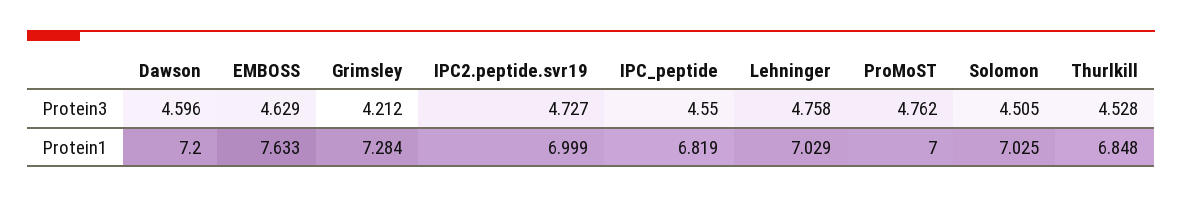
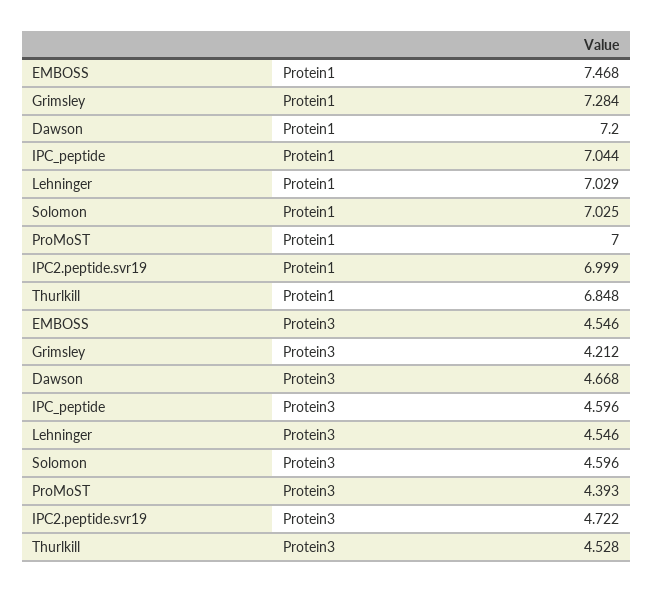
Dawson, Protein3: 4.596 -> 4.668
EMBOSS, Protein3: 4.629 -> 4.546
IPC2.peptide.svr19, Protein3: 4.727 -> 4.722
IPC_peptide, Protein3: 4.55 -> 4.596
Lehninger, Protein3: 4.758 -> 4.546
ProMoST, Protein3: 4.762 -> 4.393
Solomon, Protein3: 4.505 -> 4.596
EMBOSS, Protein1: 7.633 -> 7.468
IPC_peptide, Protein1: 6.819 -> 7.044

